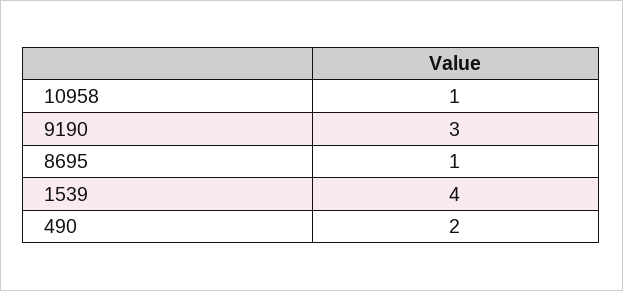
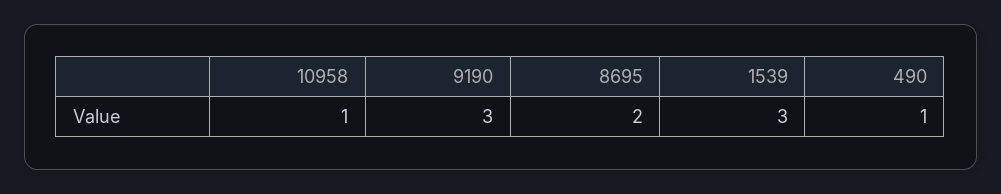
8695: 1 -> 2
1539: 4 -> 3
490: 2 -> 1

